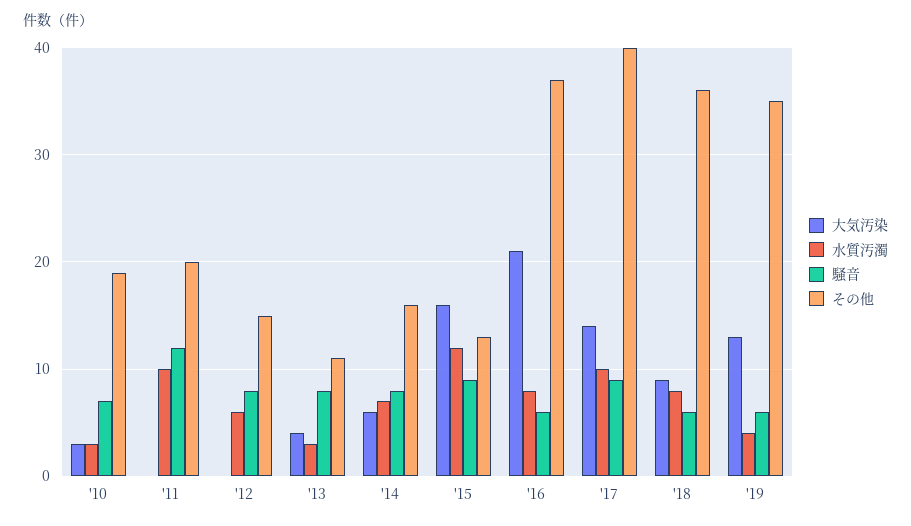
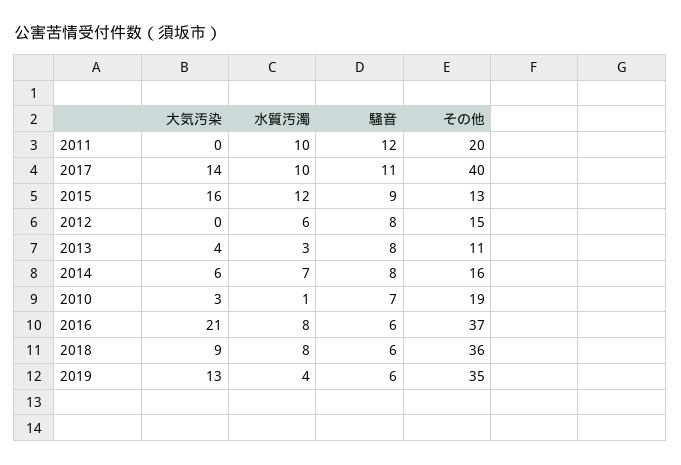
水質汚濁, '10: 3 -> 1
騒音, '17: 9 -> 11

